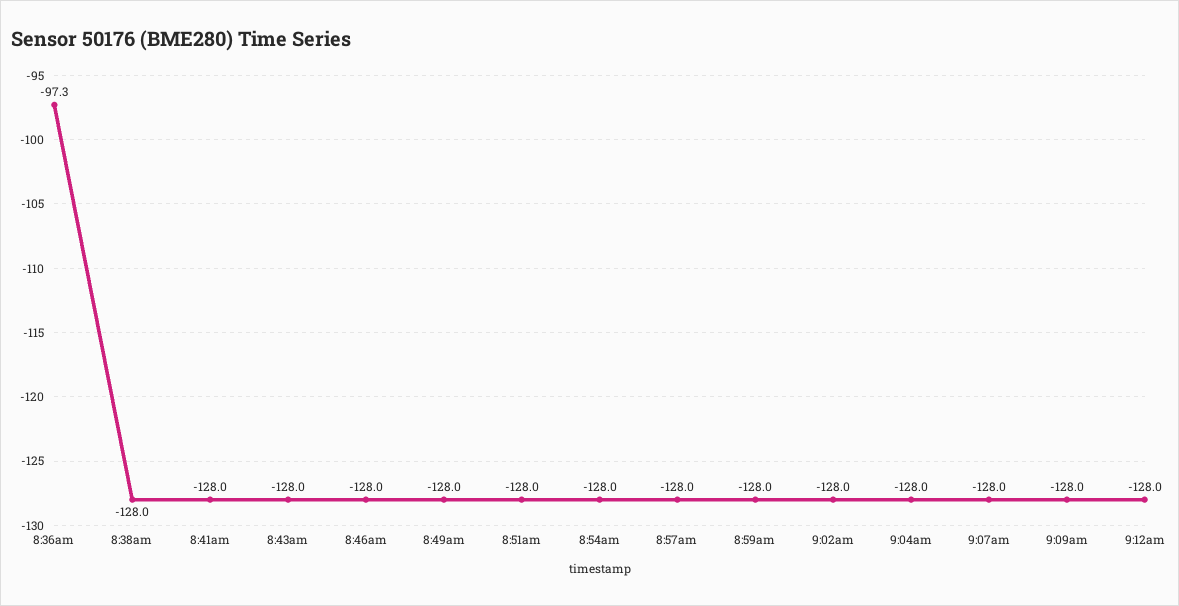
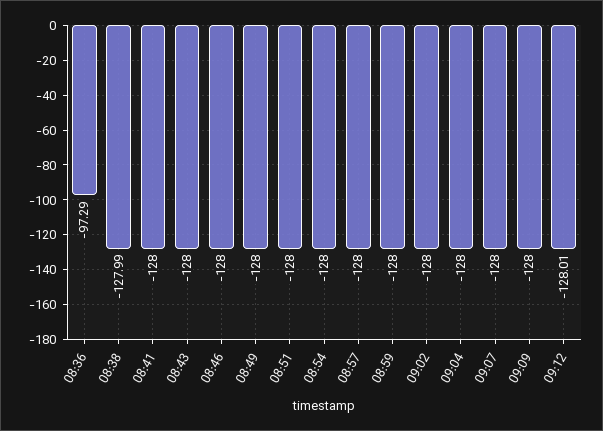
8:36am: -97.3 -> -97.29
8:38am: -128 -> -127.99
9:12am: -128 -> -128.01

